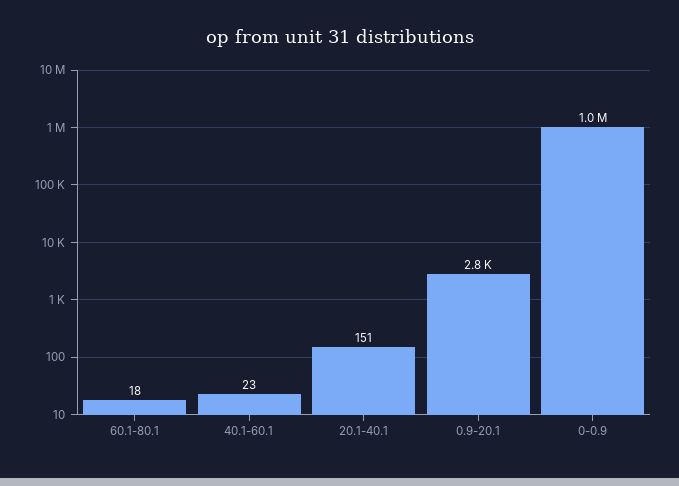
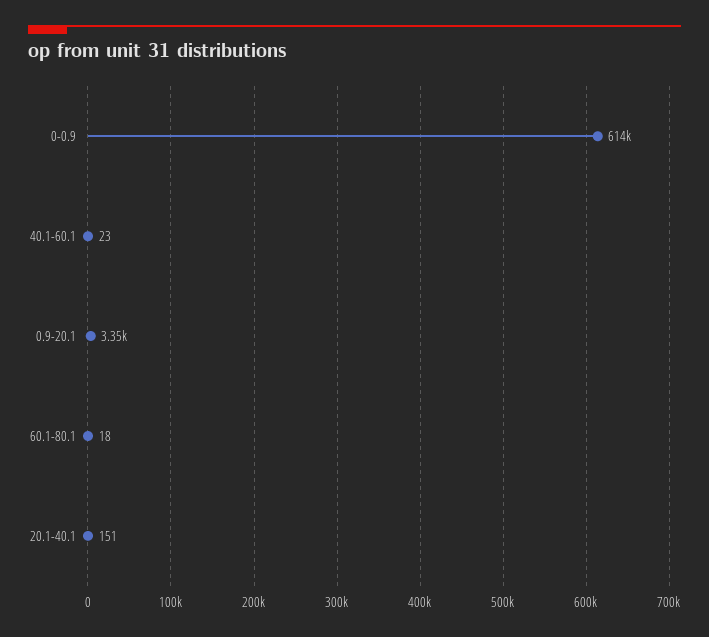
0.9-20.1: 2800 -> 3350
0-0.9: 1000000 -> 614000

